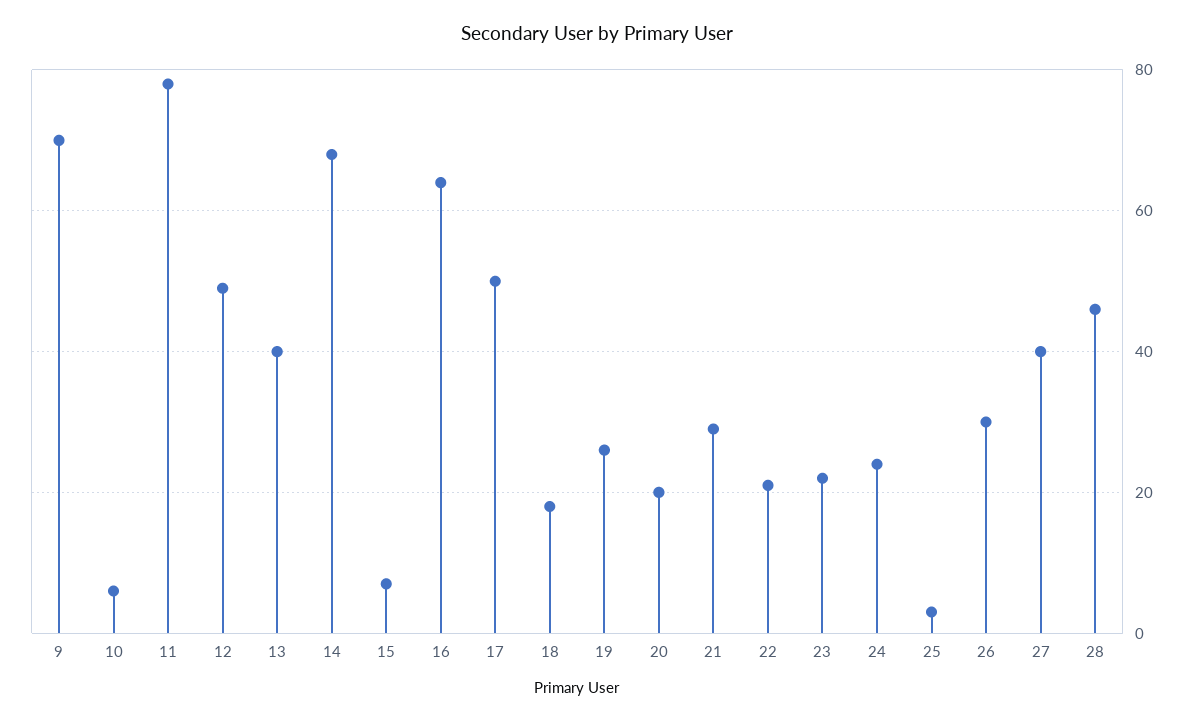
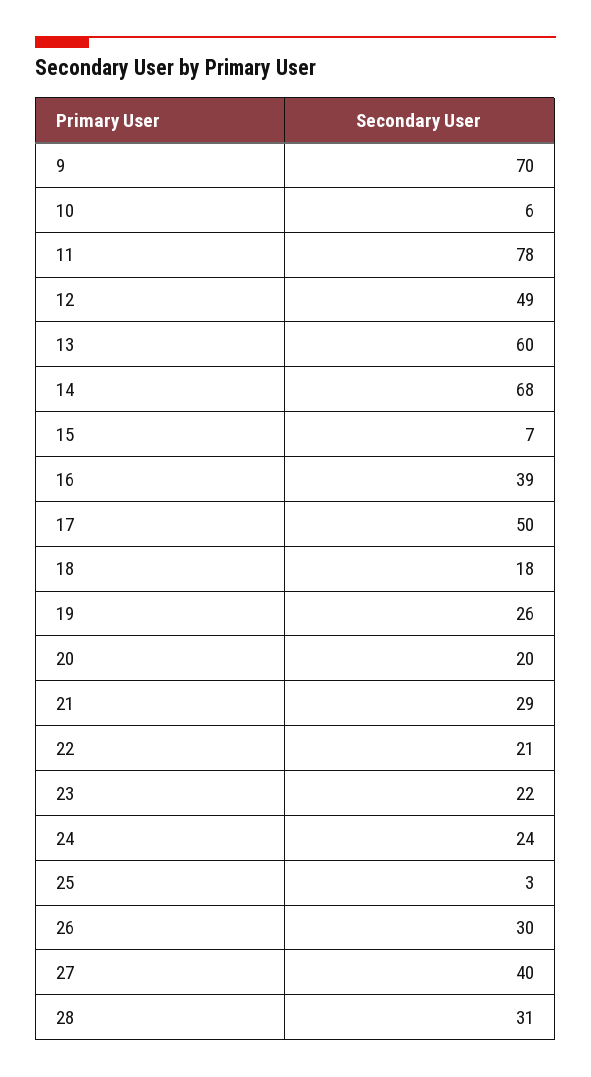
13: 40 -> 60
16: 65 -> 39
28: 45 -> 31

